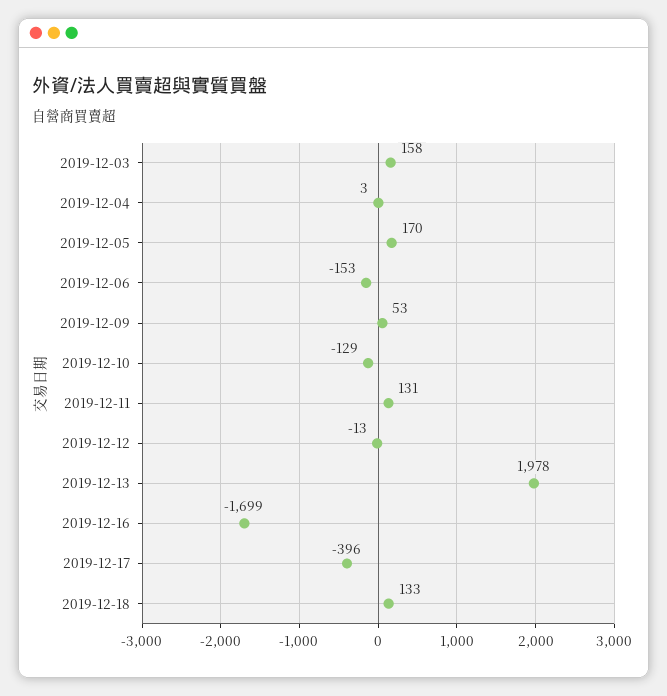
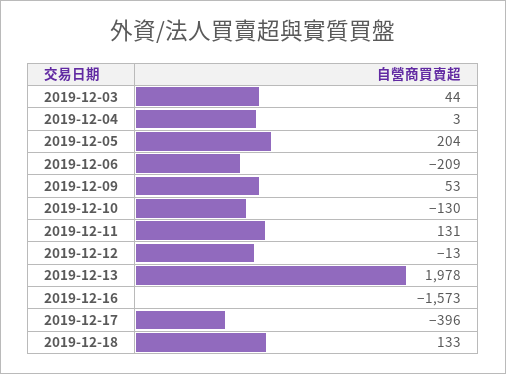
2019-12-03: 158 -> 44
2019-12-05: 170 -> 204
2019-12-06: -153 -> -209
2019-12-10: -129 -> -130
2019-12-16: -1699 -> -1573

